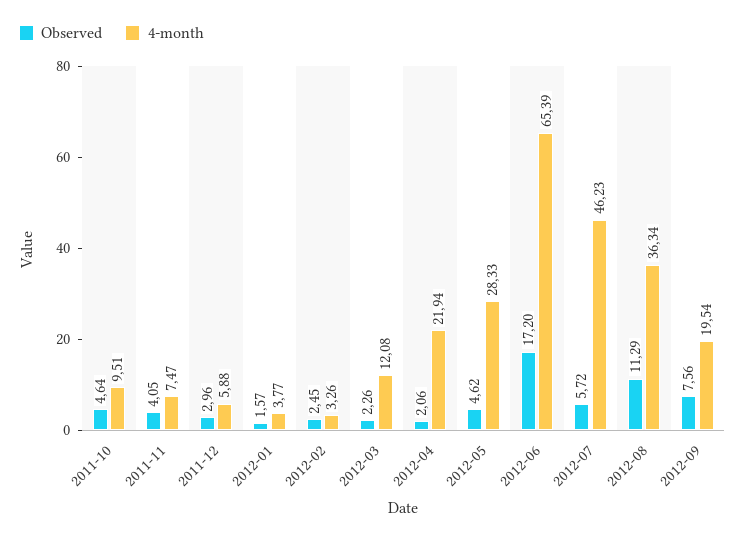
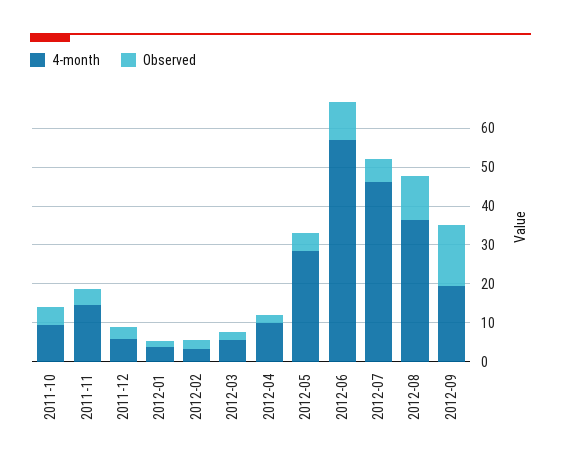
4-month, 2011-11: 7.47 -> 15
4-month, 2012-03: 12.08 -> 5
4-month, 2012-04: 21.94 -> 10
Observed, 2012-06: 17.2 -> 10
4-month, 2012-06: 65.39 -> 57.5
Observed, 2012-09: 7.56 -> 15

